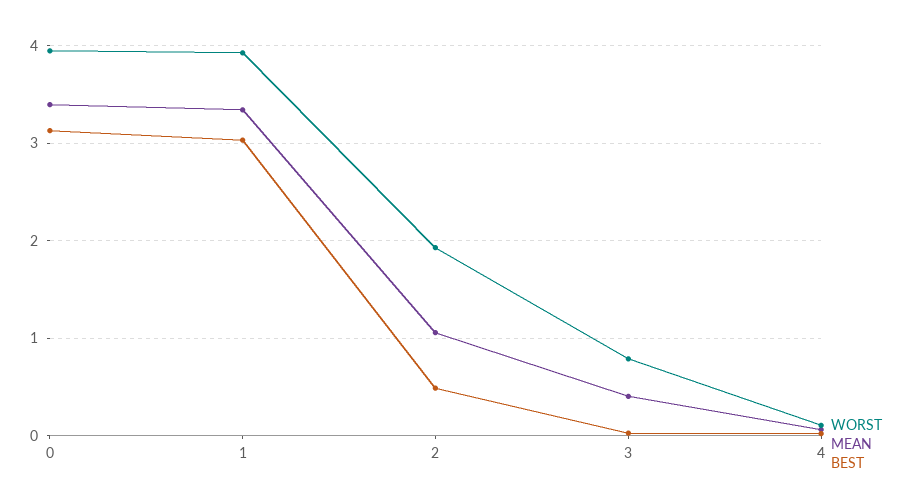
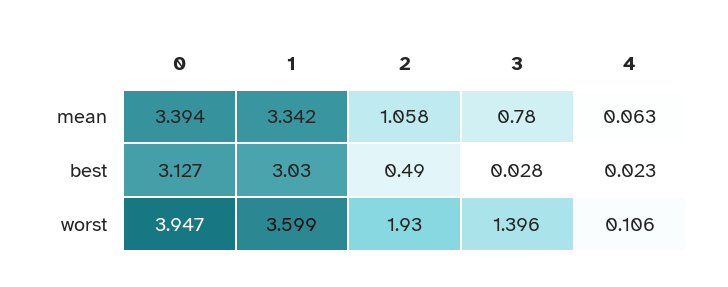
WORST, 1: 3.9 -> 3.599
WORST, 3: 0.8 -> 1.396
MEAN, 3: 0.4 -> 0.78

